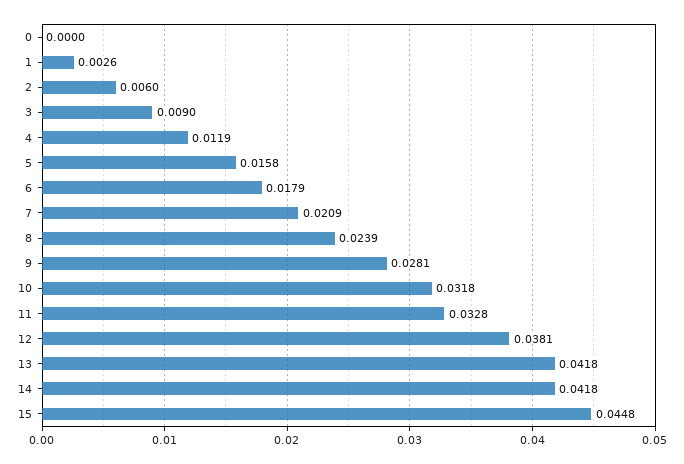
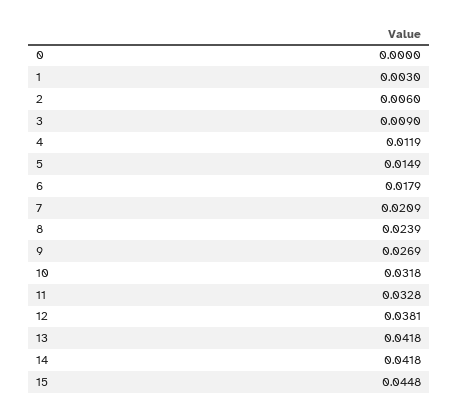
1: 0.0026 -> 0.003
5: 0.0158 -> 0.0149
9: 0.0281 -> 0.0269

